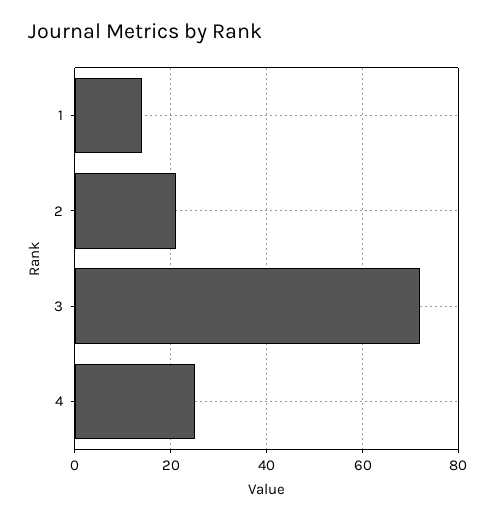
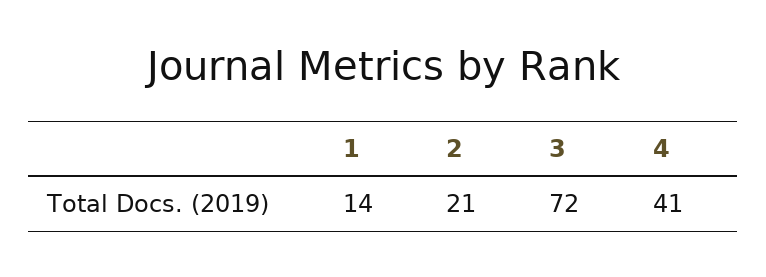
4: 25 -> 41

